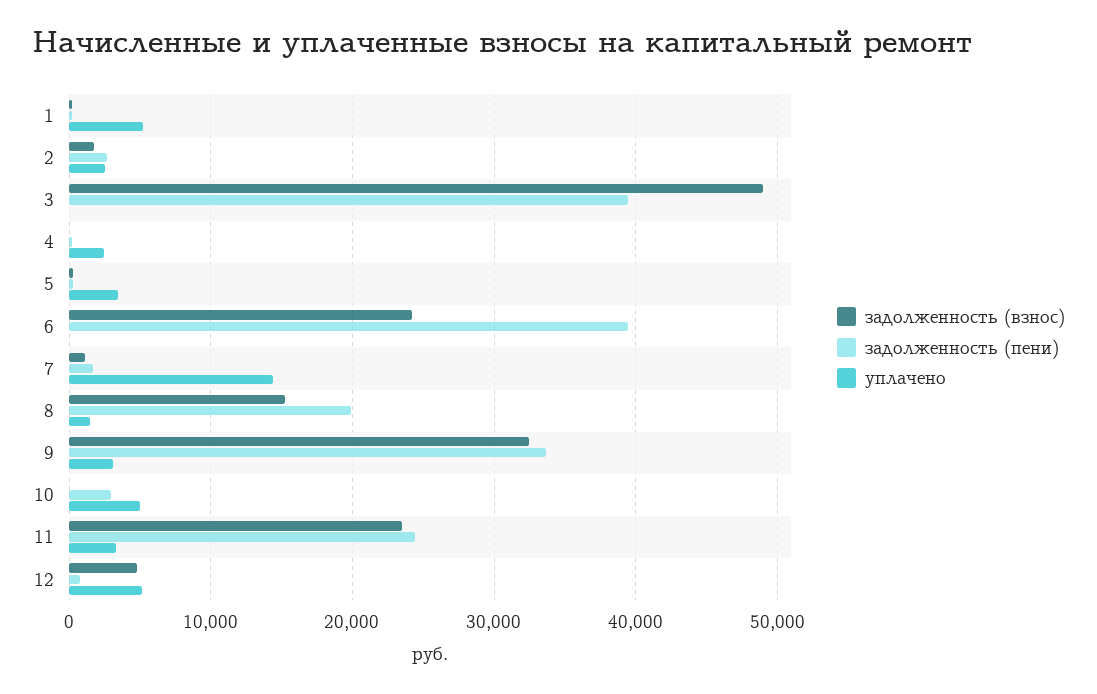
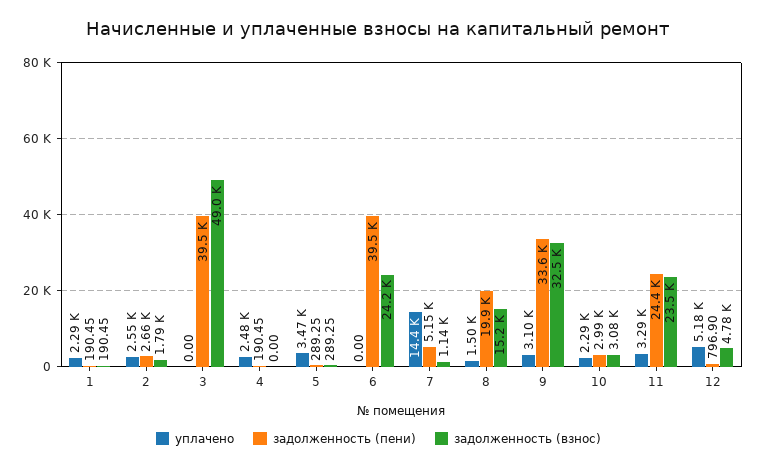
уплачено, 1: 5000 -> 2290
задолженность (пени), 7: 2000 -> 5150
задолженность (взнос), 10: 0 -> 3080
уплачено, 10: 5000 -> 2290

